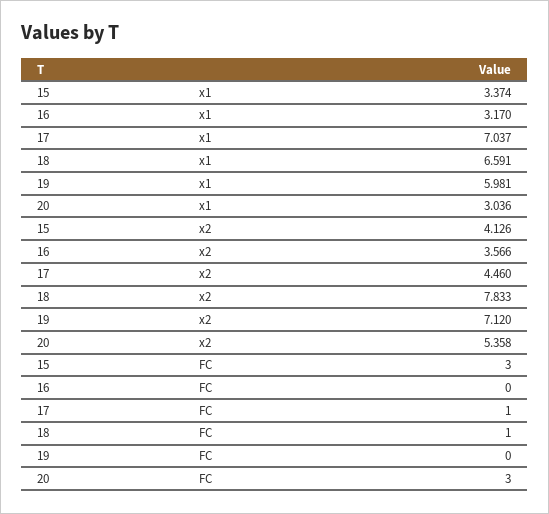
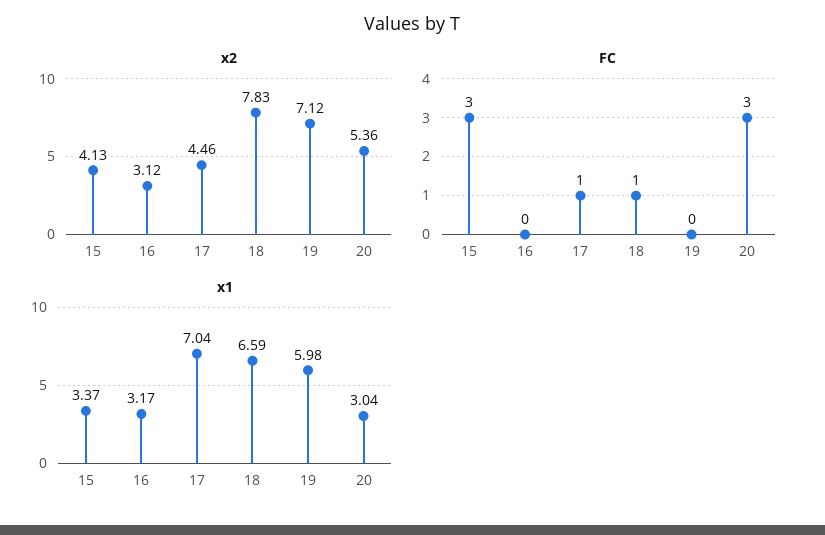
x2, 16: 3.566 -> 3.12

